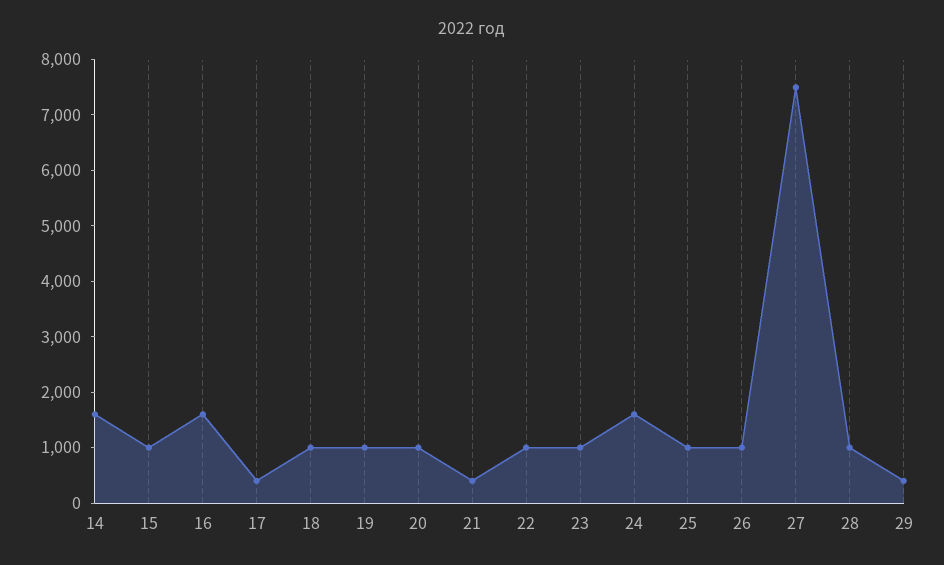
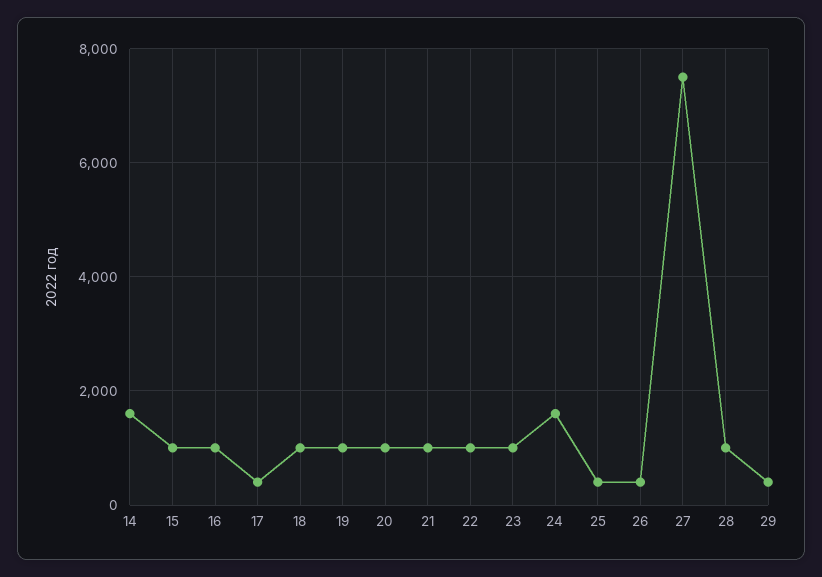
16: 1600 -> 1000
21: 400 -> 1000
25: 1000 -> 400
26: 1000 -> 400

